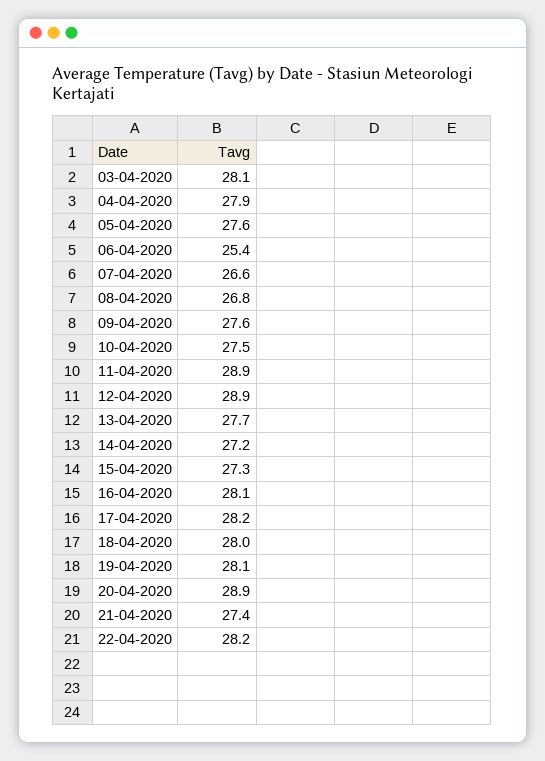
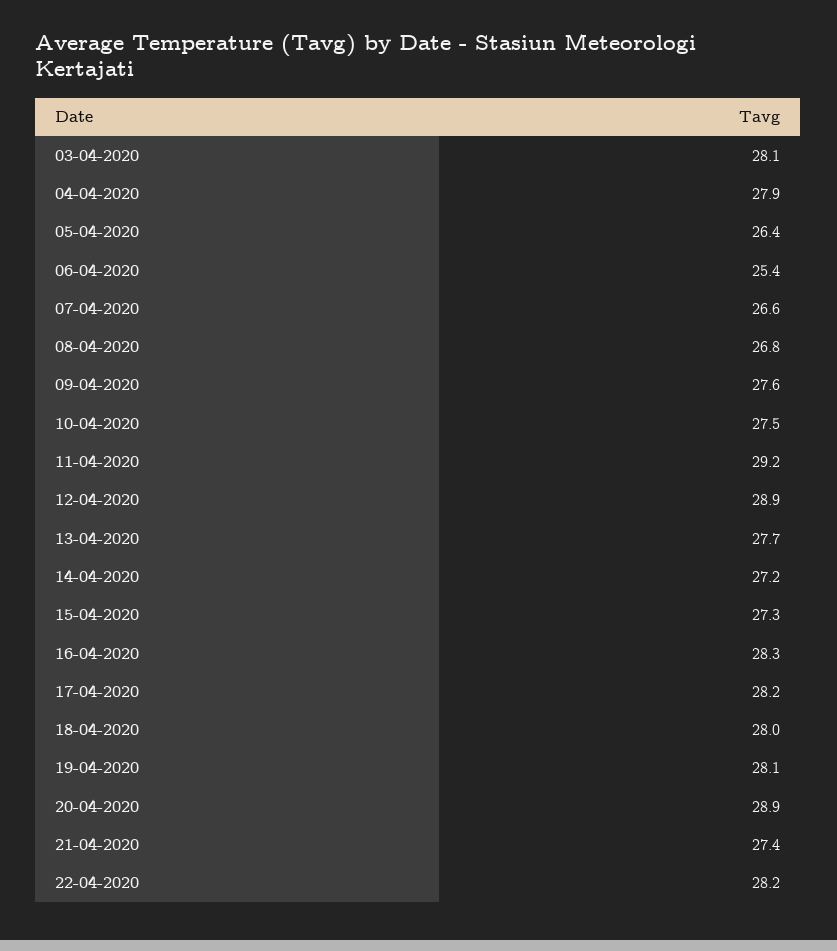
05-04-2020: 27.6 -> 26.4
11-04-2020: 28.9 -> 29.2
16-04-2020: 28.1 -> 28.3

